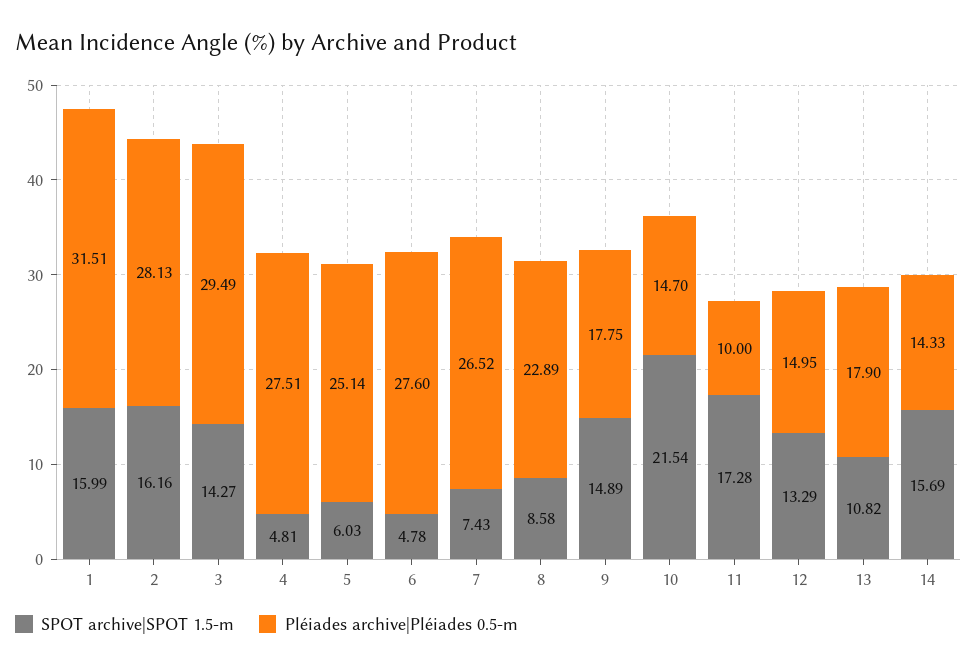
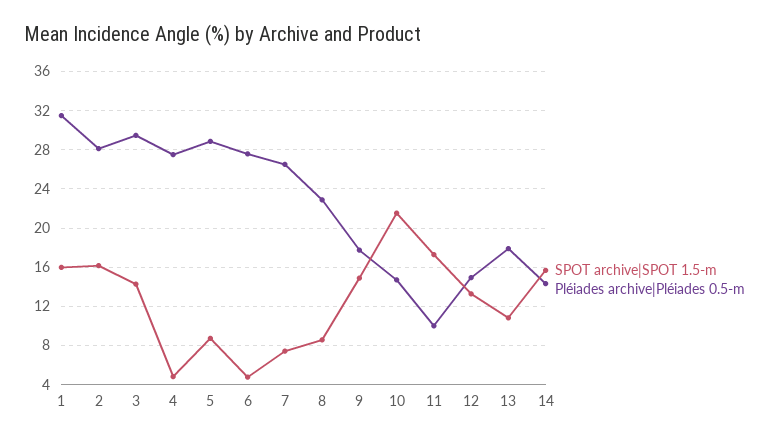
SPOT archive|SPOT 1.5-m, 5: 6.03 -> 9
Pléiades archive|Pléiades 0.5-m, 5: 25.14 -> 29

